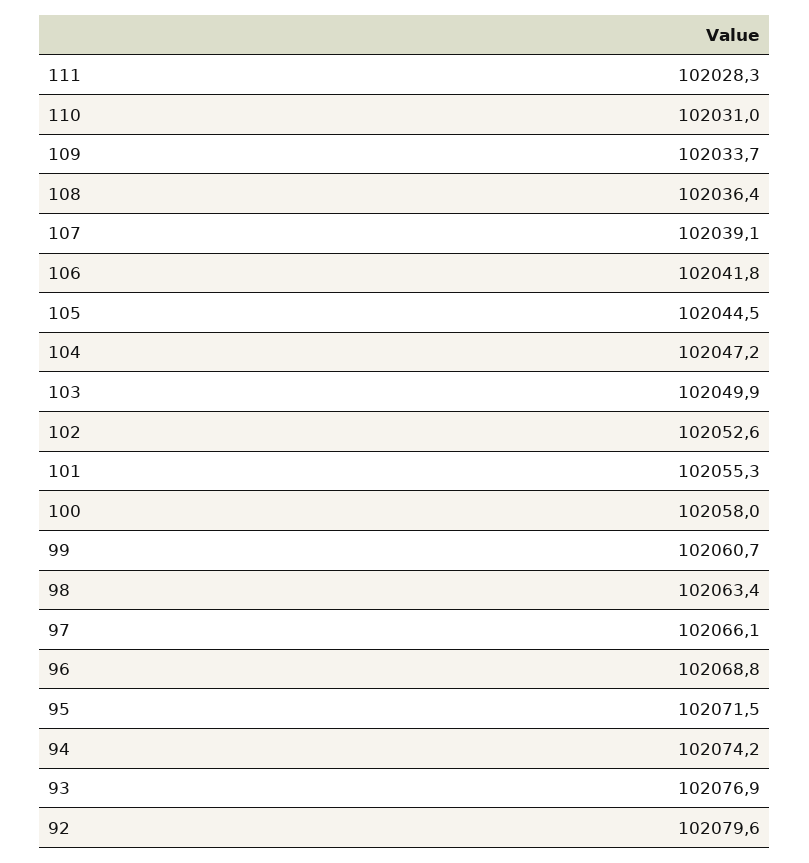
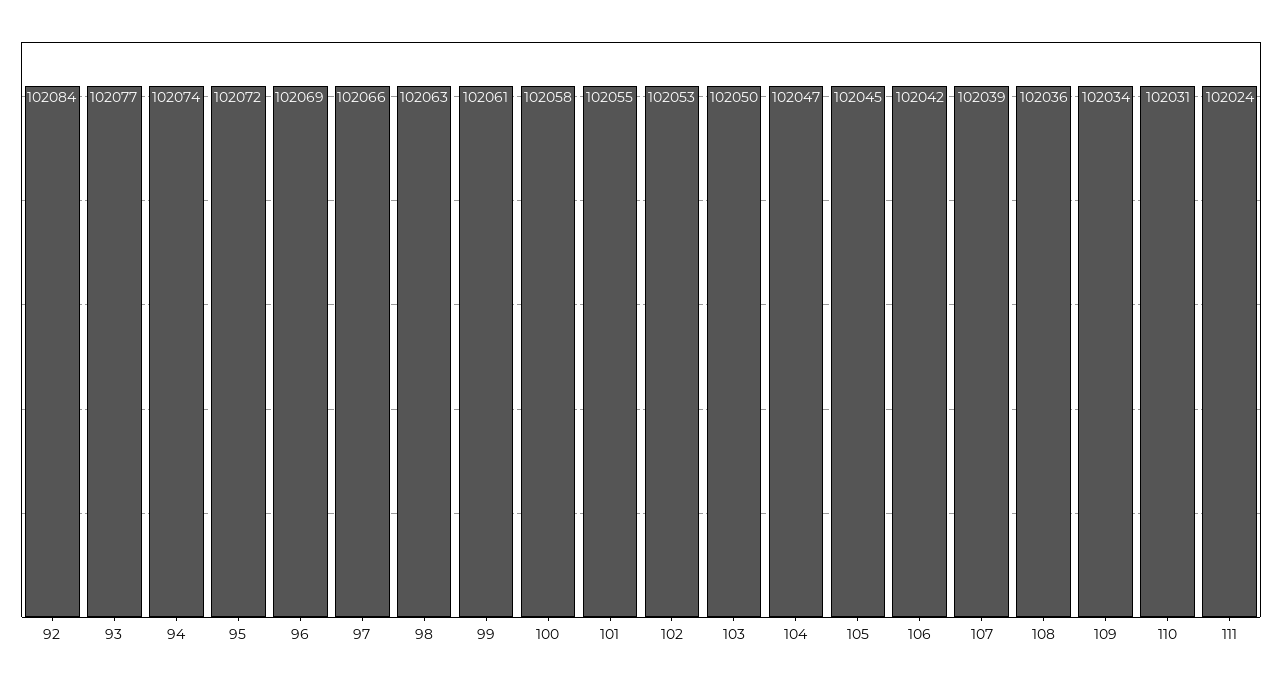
111: 102028.3 -> 102024
92: 102079.6 -> 102084

